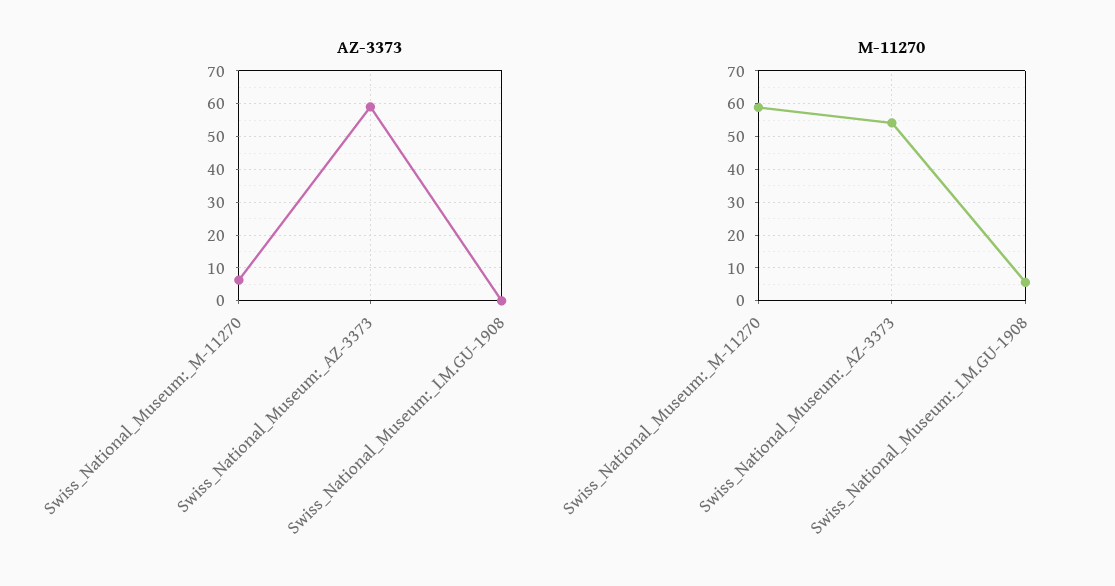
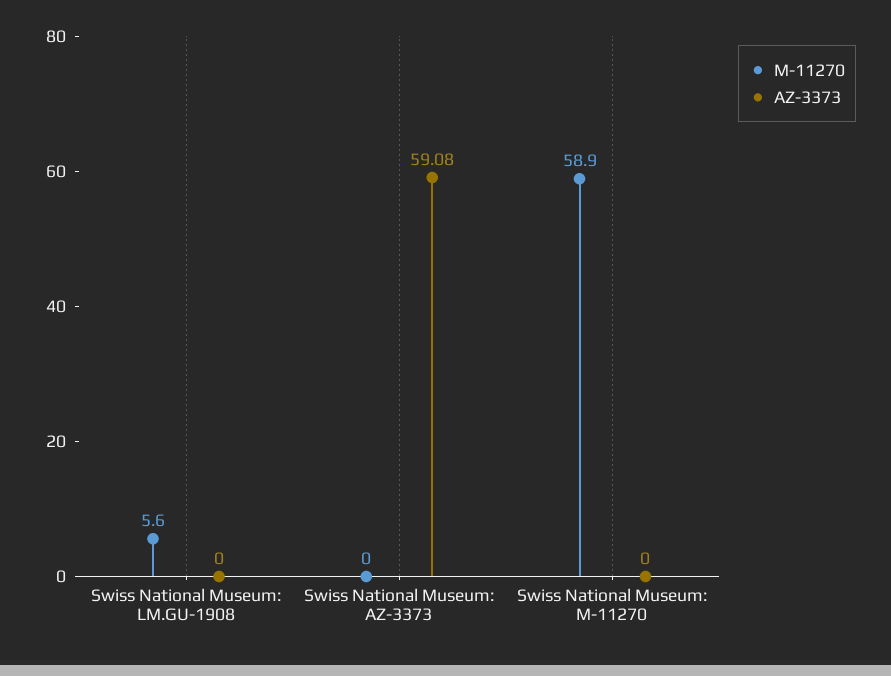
AZ-3373, Swiss_National_Museum:_M-11270: 6 -> 0
M-11270, Swiss_National_Museum:_AZ-3373: 54 -> 0

